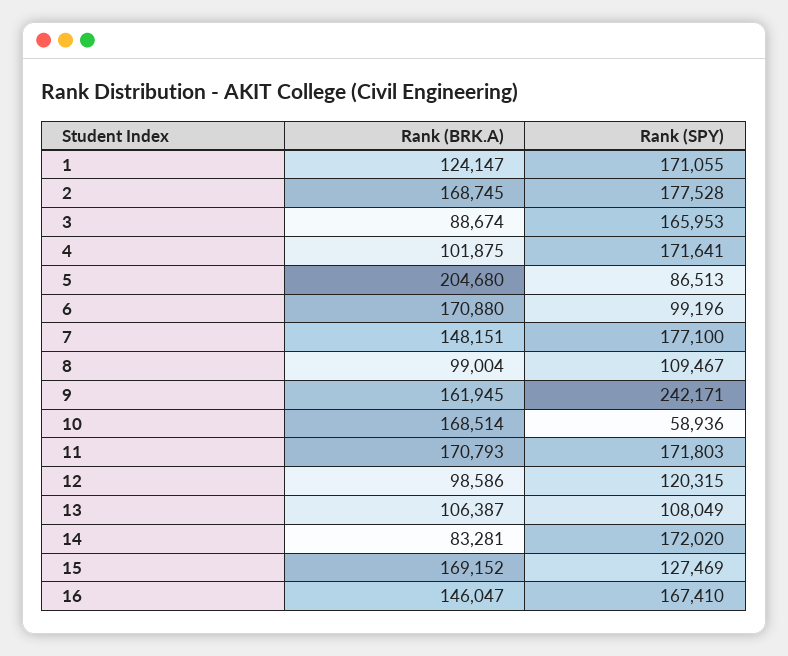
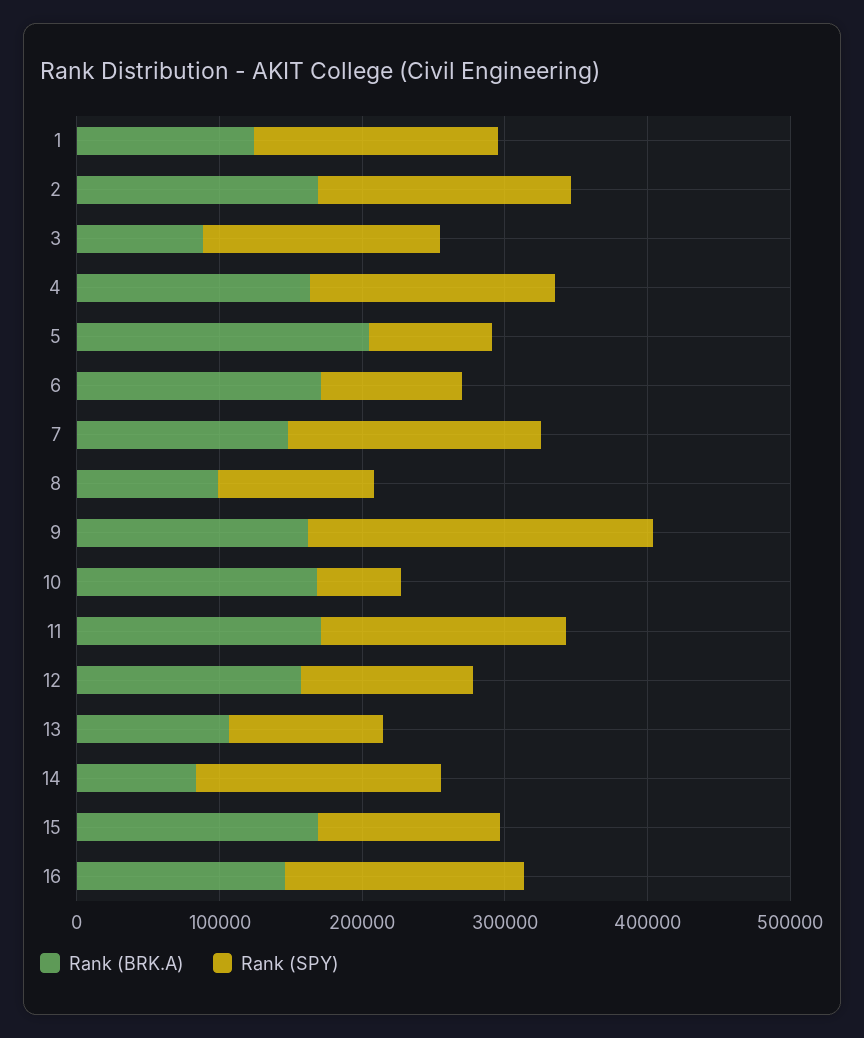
Rank (BRK.A), 4: 101875 -> 160000
Rank (BRK.A), 12: 98586 -> 160000

